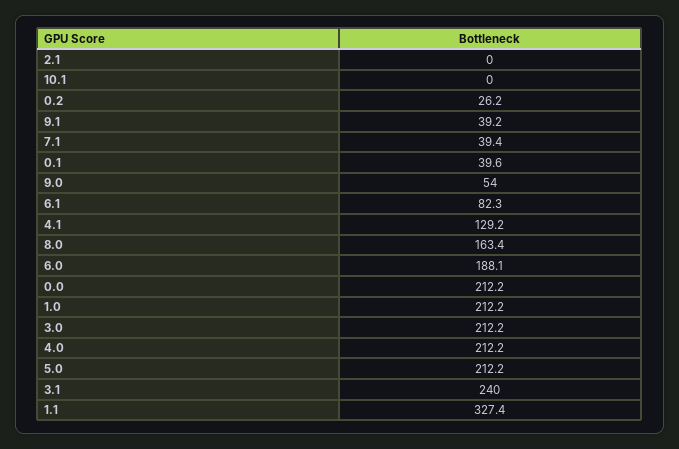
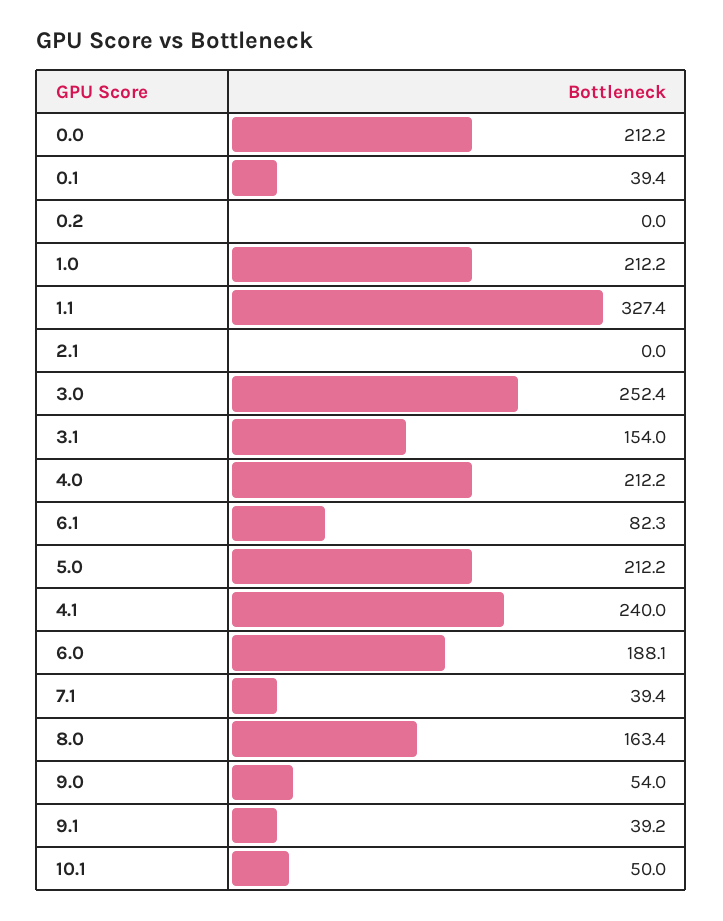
10.1: 0 -> 50
0.2: 26.2 -> 0
0.1: 39.6 -> 39.4
4.1: 129.2 -> 240
3.0: 212.2 -> 252.4
3.1: 240 -> 154

